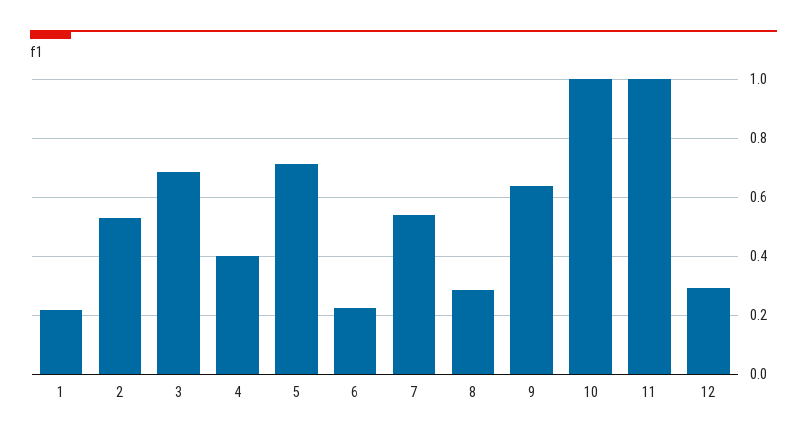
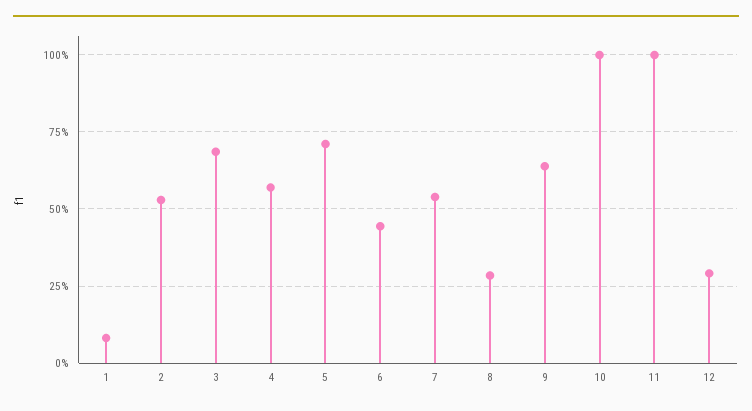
1: 0.225 -> 0.075
4: 0.4 -> 0.575
6: 0.225 -> 0.45

